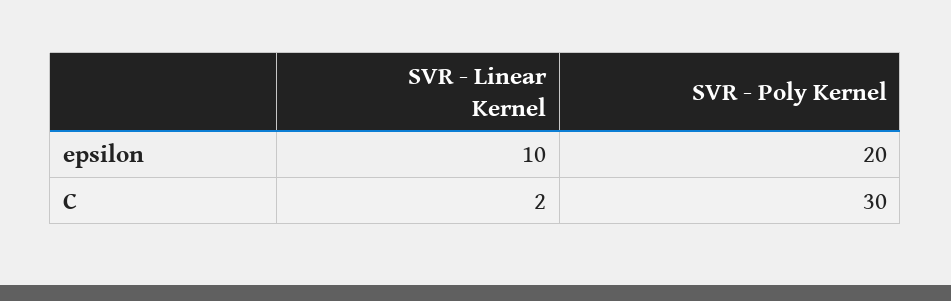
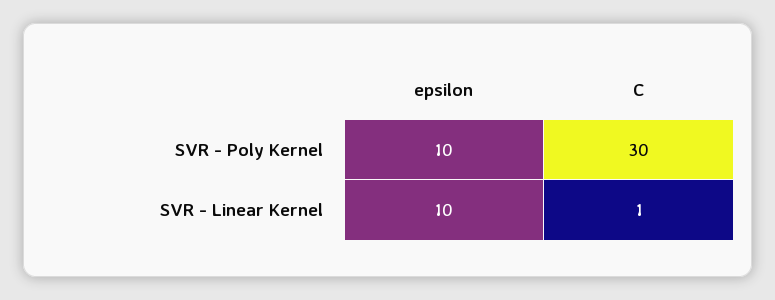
SVR - Poly Kernel, epsilon: 20 -> 10
SVR - Linear Kernel, C: 2 -> 1

